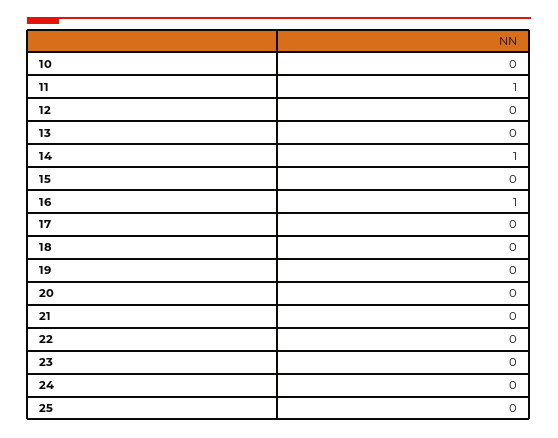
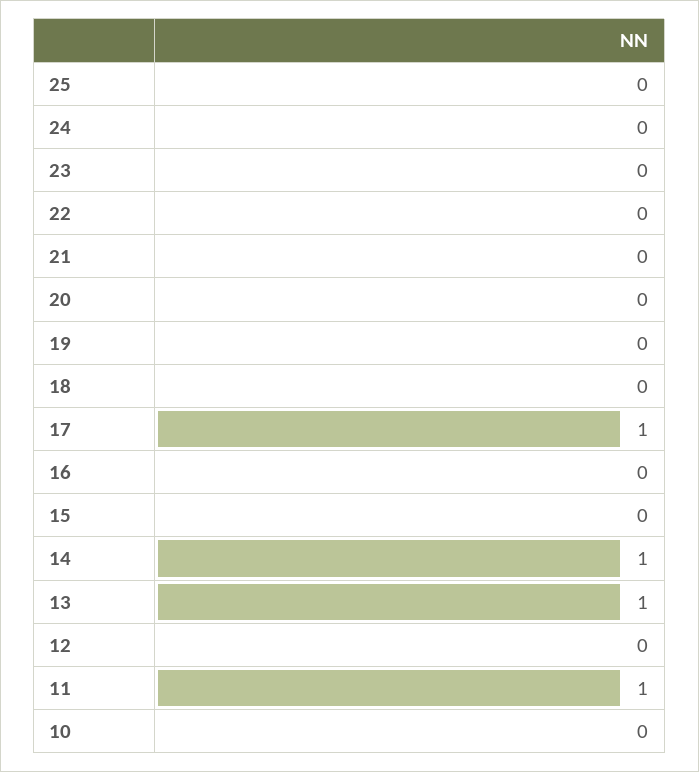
13: 0 -> 1
16: 1 -> 0
17: 0 -> 1

